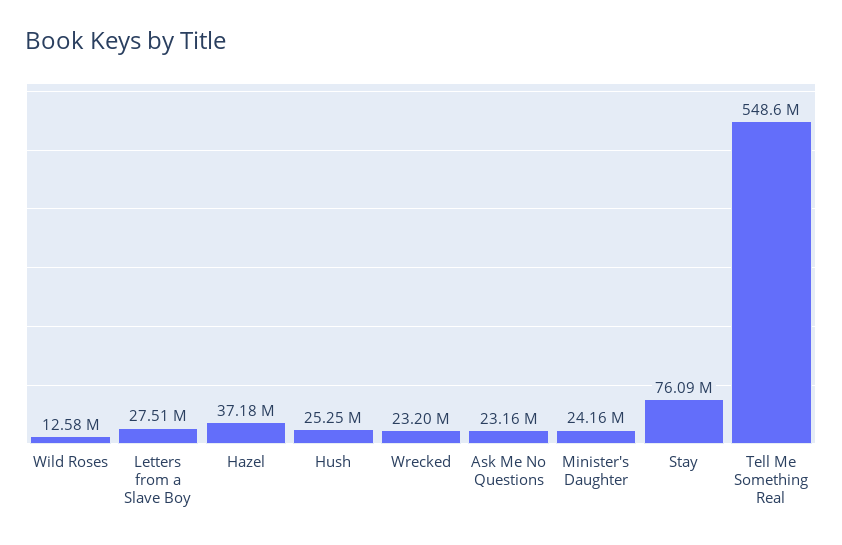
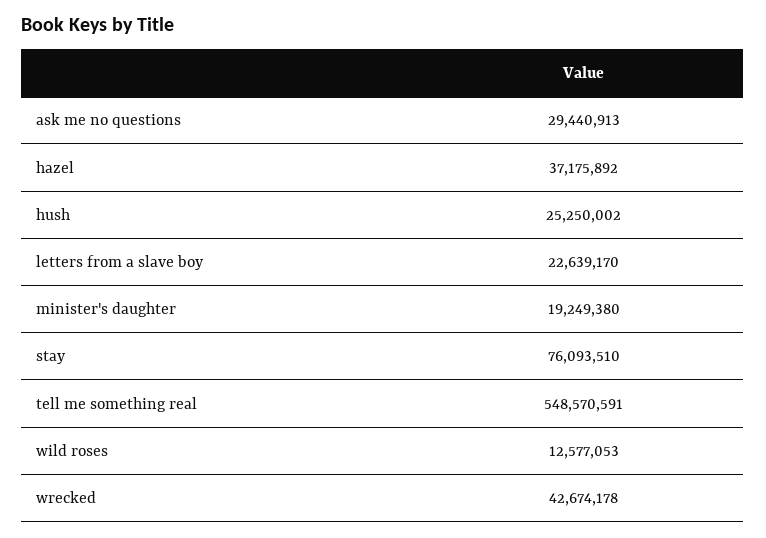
Letters from a Slave Boy: 27510000 -> 22639170
Wrecked: 23200000 -> 42674178
Ask Me No Questions: 23160000 -> 29440913
Minister's Daughter: 24160000 -> 19249380

